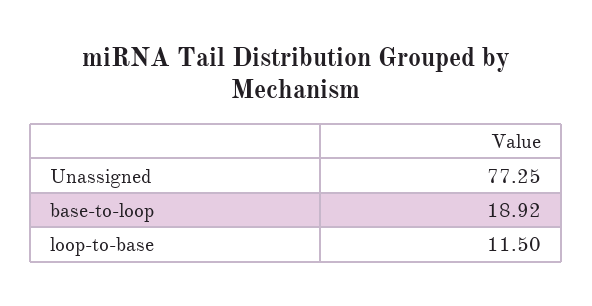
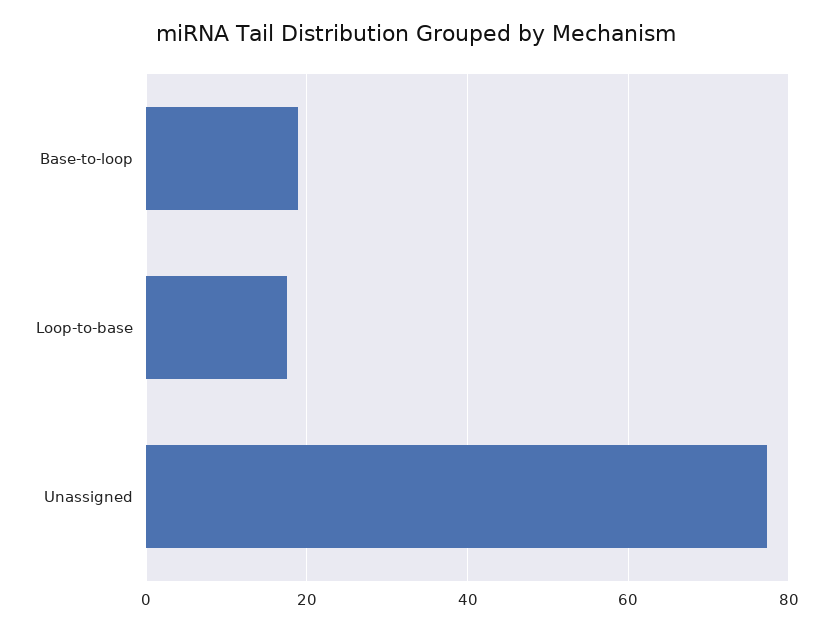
loop-to-base: 11.5 -> 18

